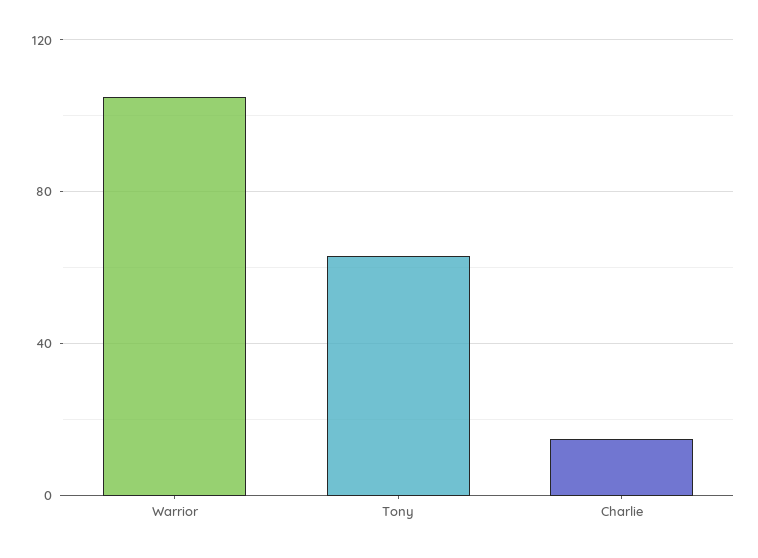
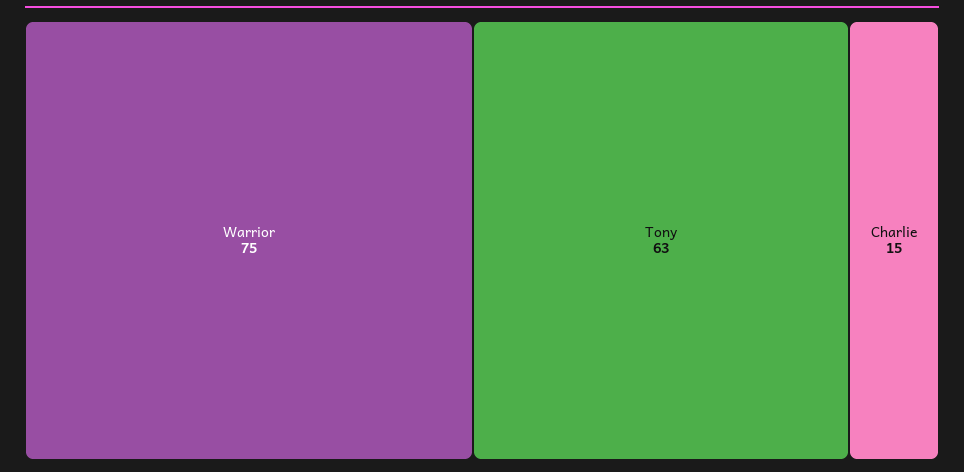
Warrior: 105 -> 75

